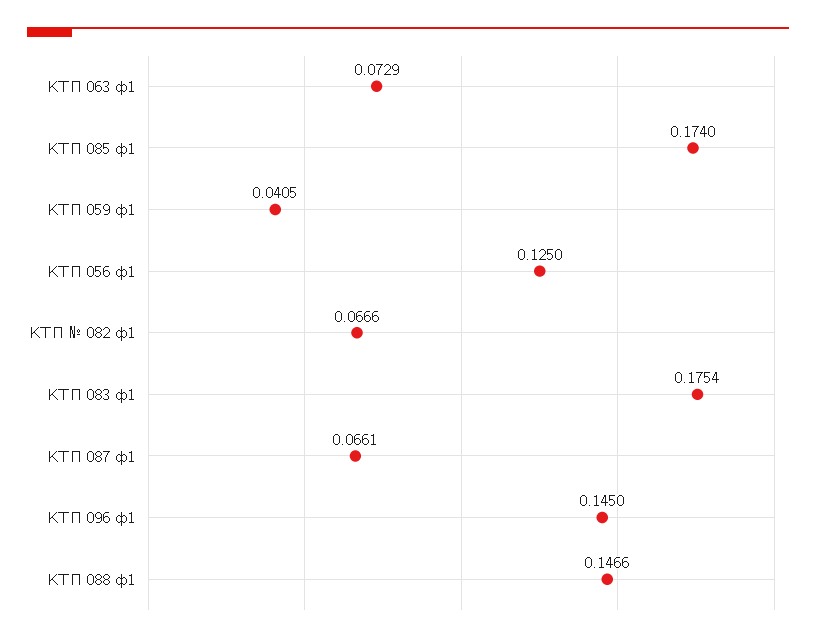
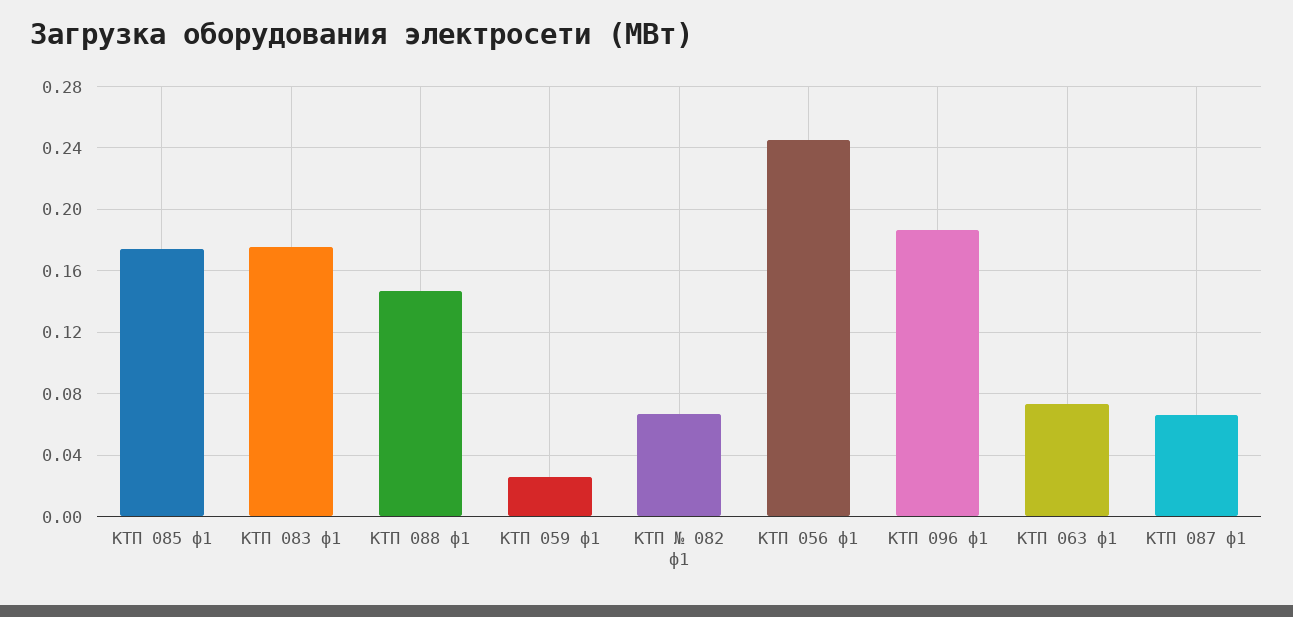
КТП 059 ф1: 0.0405 -> 0.025
КТП 056 ф1: 0.125 -> 0.245
КТП 096 ф1: 0.145 -> 0.185

